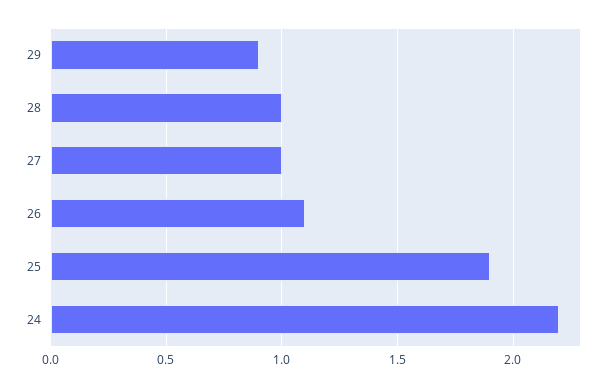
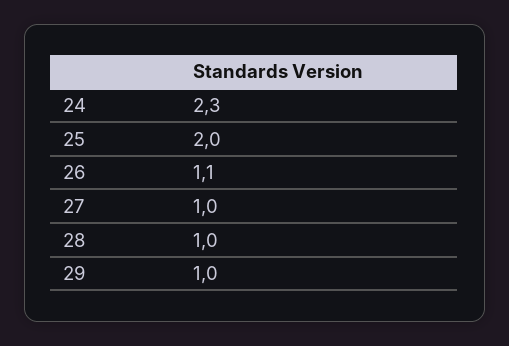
29: 0.9 -> 1
25: 1.9 -> 2
24: 2.2 -> 2.3

